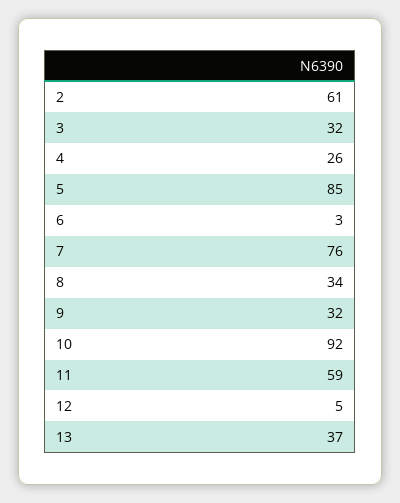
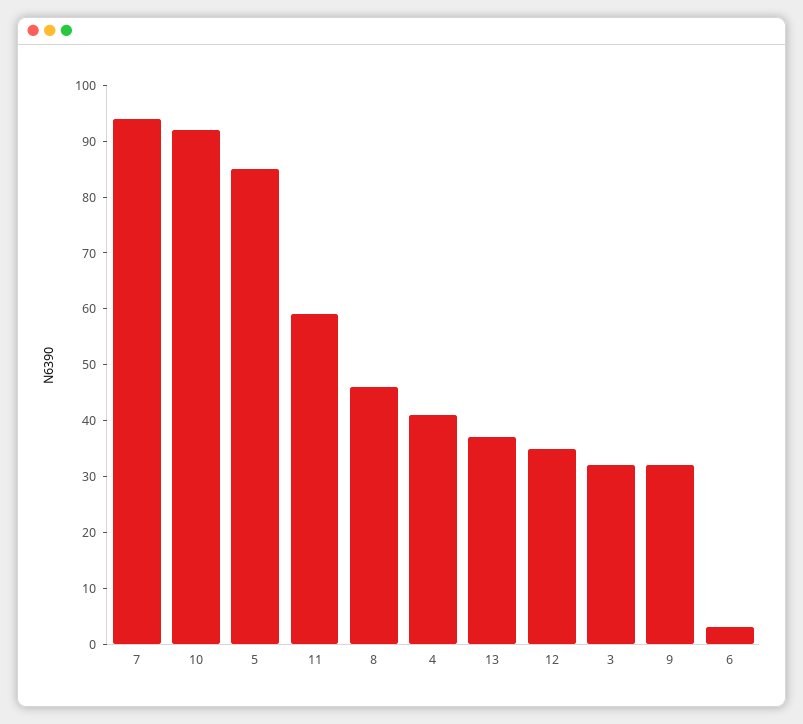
2: 61 -> none
4: 26 -> 40
7: 76 -> 95
8: 34 -> 45
12: 5 -> 35

